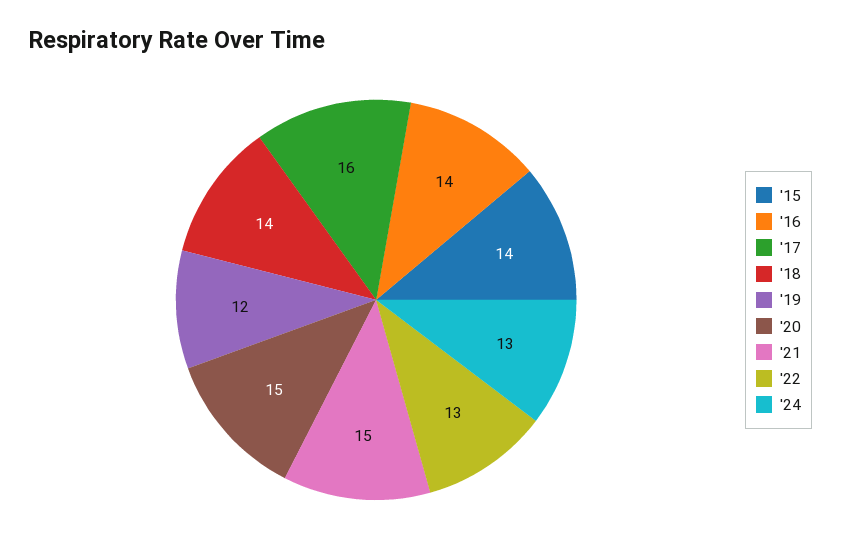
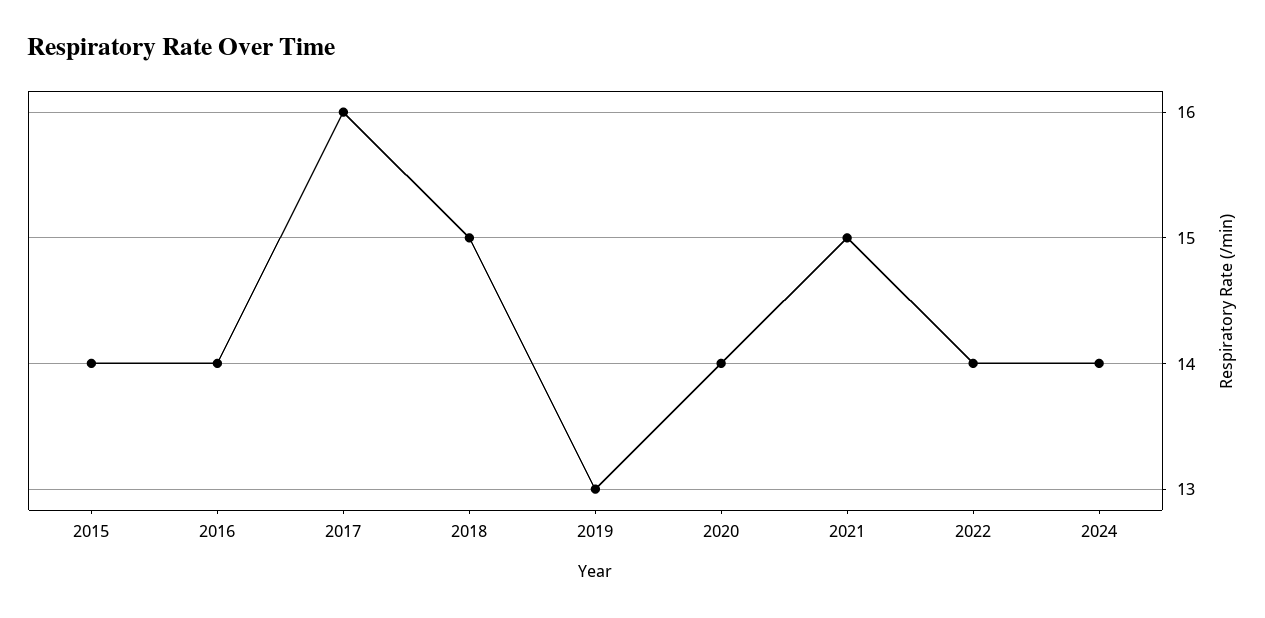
'18: 14 -> 15
'19: 12 -> 13
'20: 15 -> 14
'22: 13 -> 14
'24: 13 -> 14

